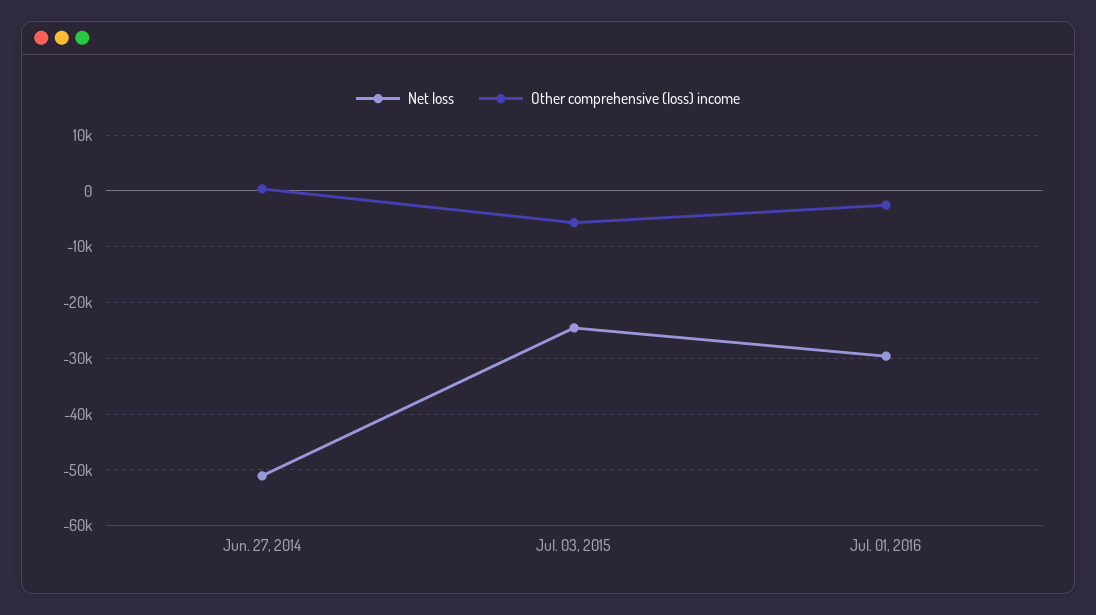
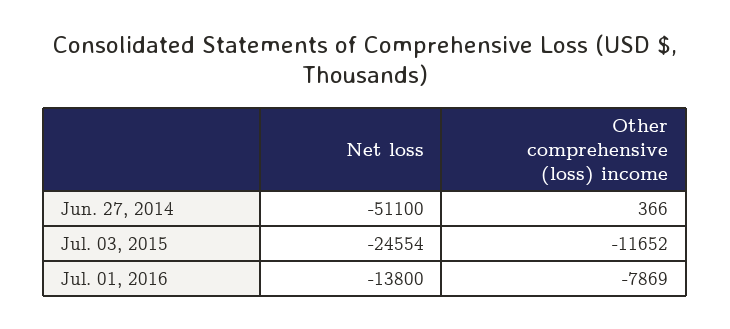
Other comprehensive (loss) income, Jul. 03, 2015: -6000 -> -11652
Net loss, Jul. 01, 2016: -30000 -> -13800
Other comprehensive (loss) income, Jul. 01, 2016: -2000 -> -7869

